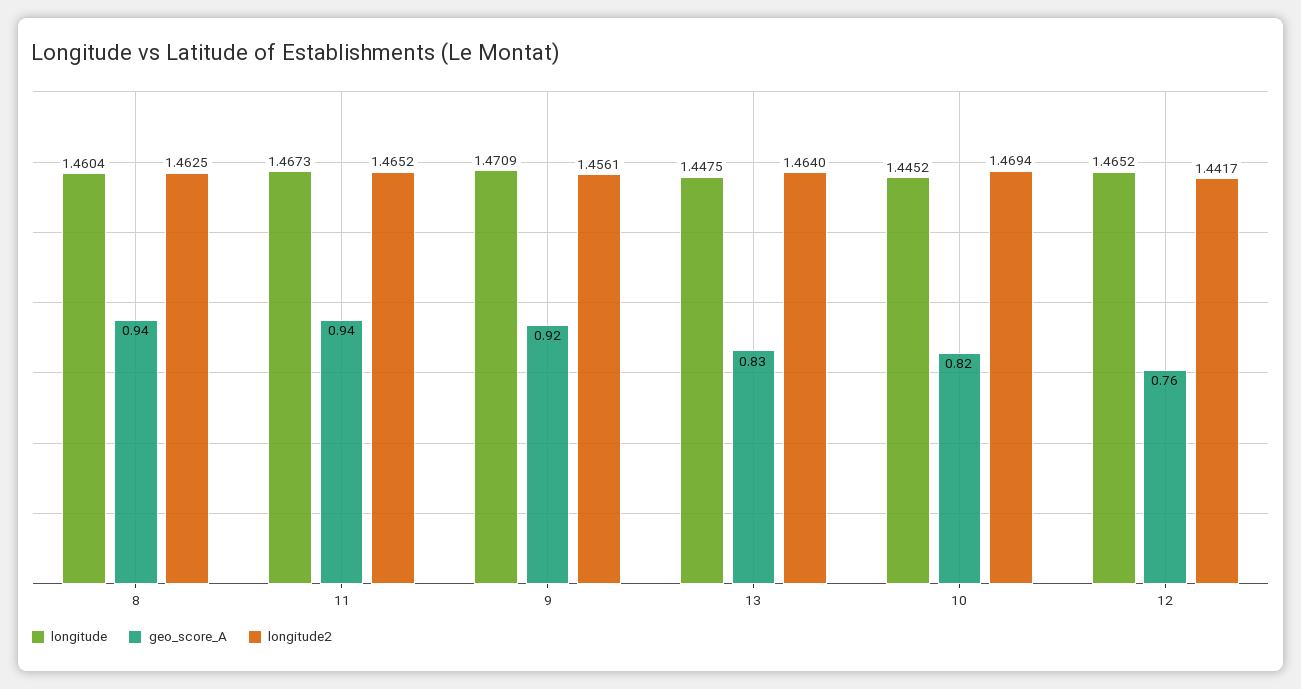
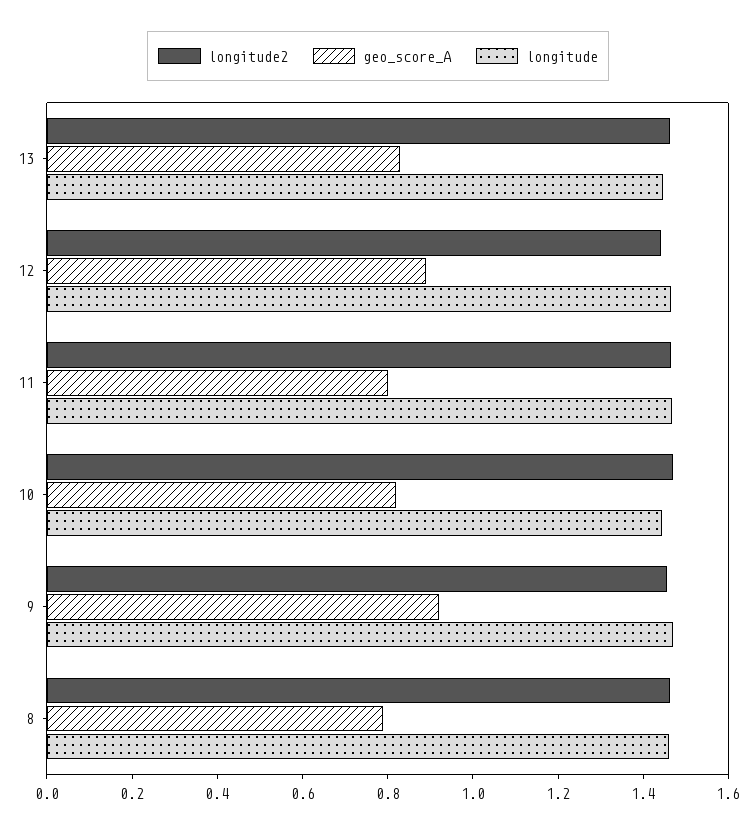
geo_score_A, 8: 0.94 -> 0.8
geo_score_A, 11: 0.94 -> 0.8
geo_score_A, 12: 0.76 -> 0.9

